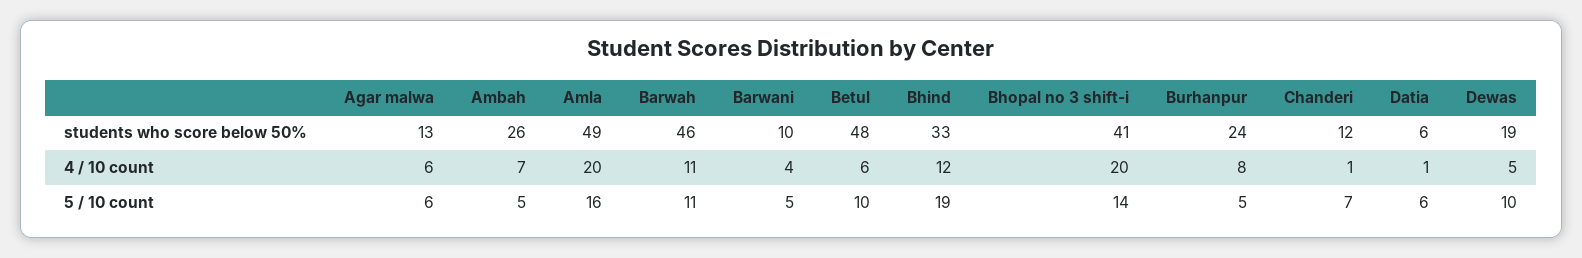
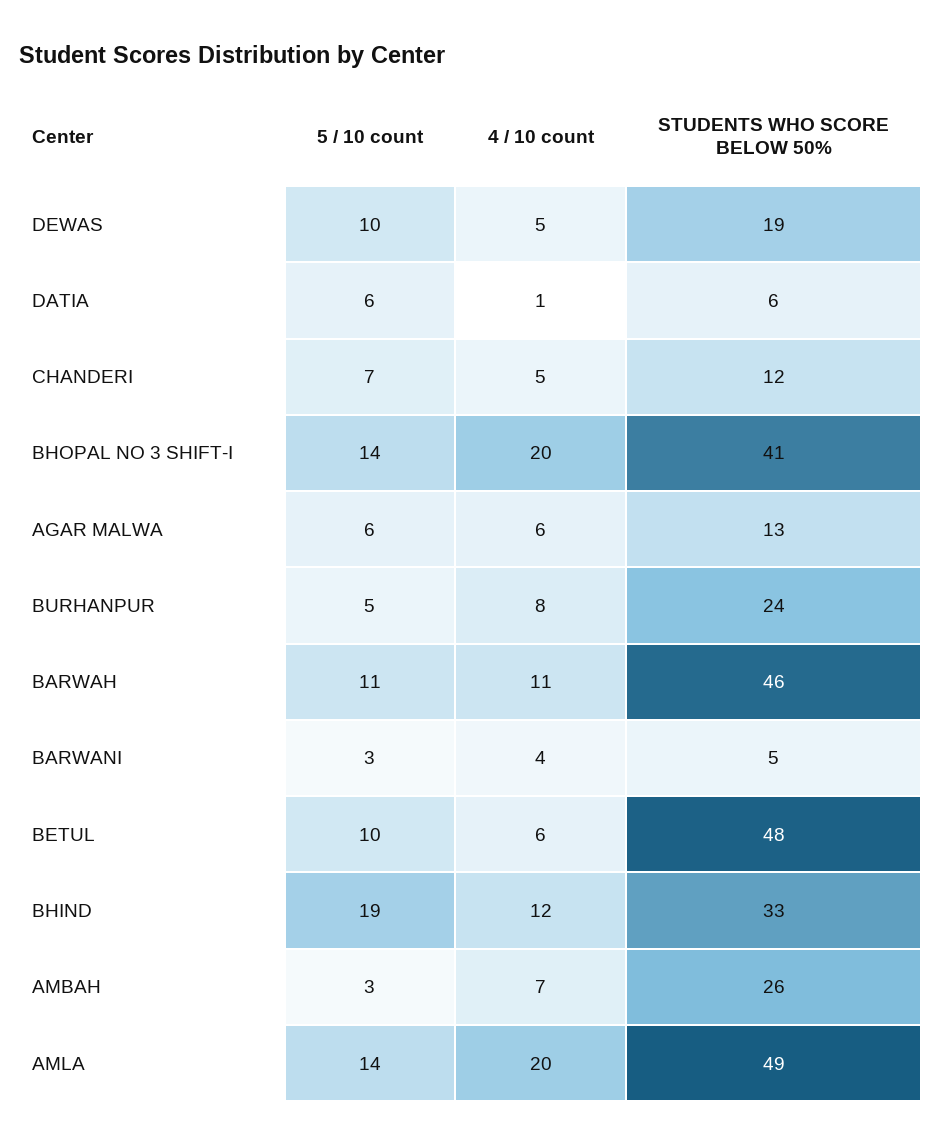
Barwani, students who score below 50%: 10 -> 5
Chanderi, 4 / 10 count: 1 -> 5
Ambah, 5 / 10 count: 5 -> 3
Amla, 5 / 10 count: 16 -> 14
Barwani, 5 / 10 count: 5 -> 3

